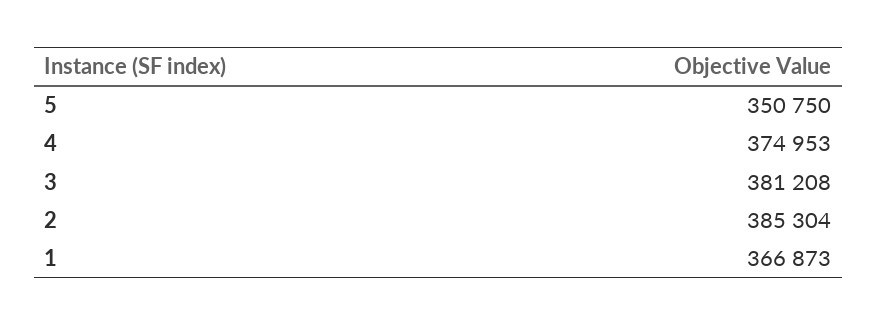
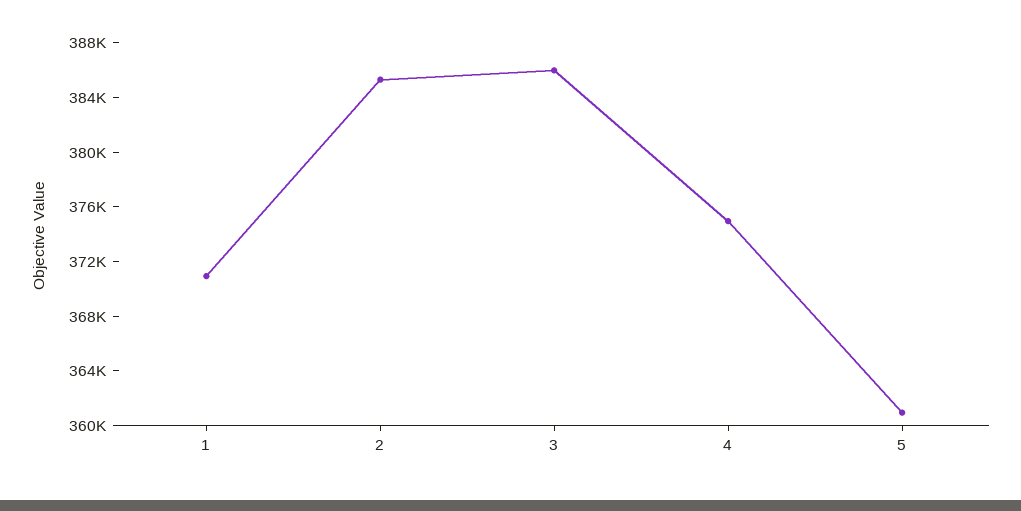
5: 350750 -> 361000
3: 381208 -> 386000
1: 366873 -> 371000

